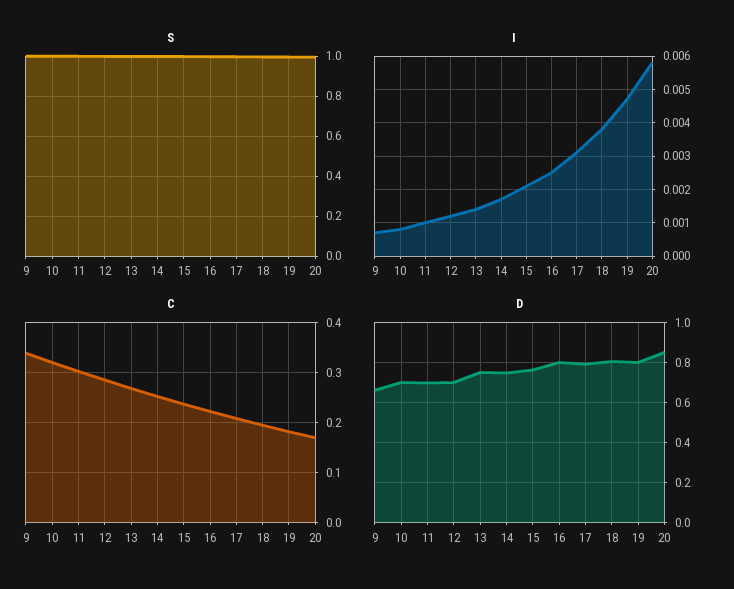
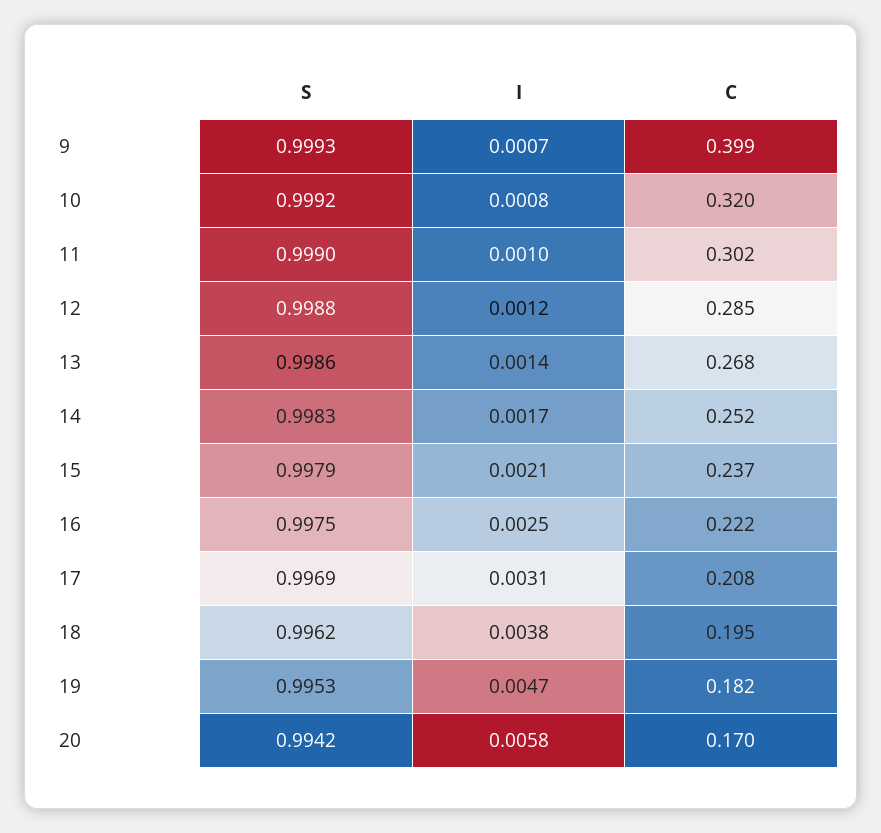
C, 9: 0.34 -> 0.399
D, 9: 0.65 -> none
D, 10: 0.7 -> none
D, 11: 0.7 -> none
D, 12: 0.7 -> none
D, 13: 0.75 -> none
D, 14: 0.75 -> none
D, 15: 0.75 -> none
D, 16: 0.8 -> none
D, 17: 0.8 -> none
D, 18: 0.8 -> none
D, 19: 0.8 -> none
D, 20: 0.85 -> none

